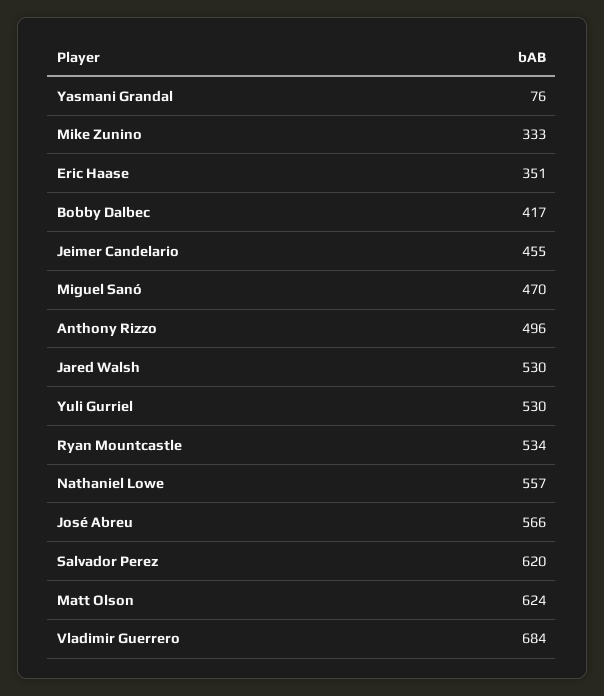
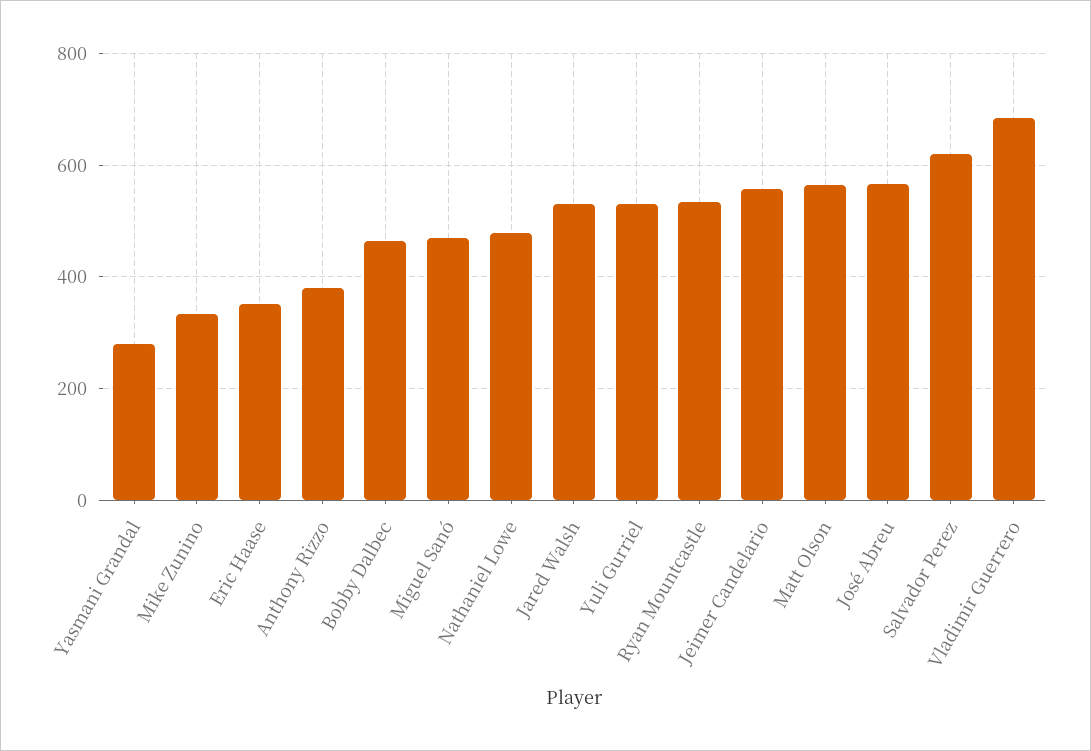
Yasmani Grandal: 76 -> 280
Bobby Dalbec: 417 -> 460
Jeimer Candelario: 455 -> 560
Anthony Rizzo: 496 -> 380
Nathaniel Lowe: 557 -> 480
Matt Olson: 624 -> 560

